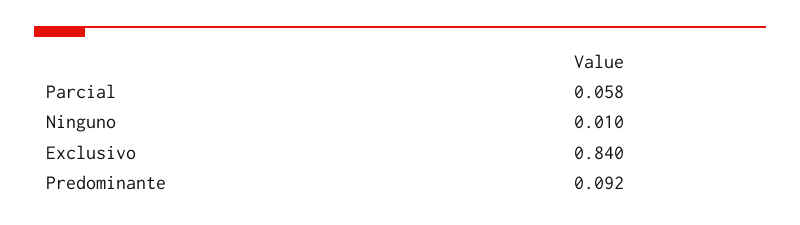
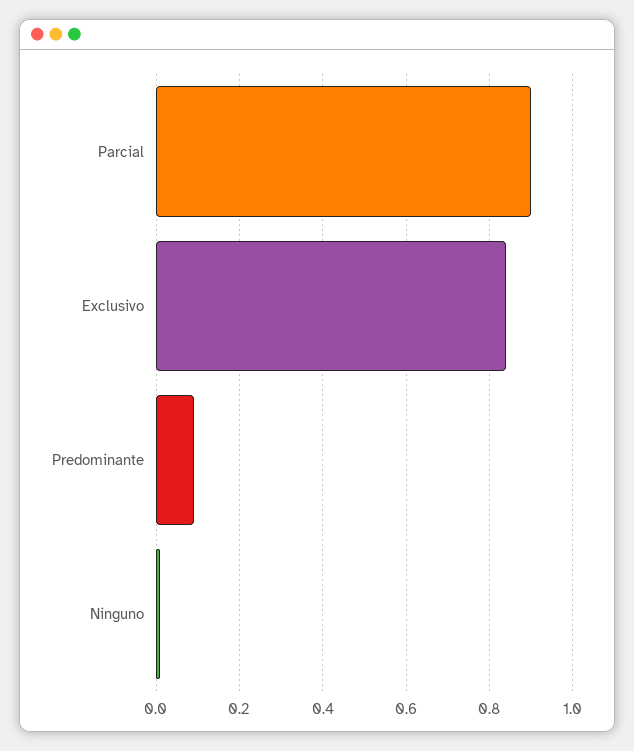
Parcial: 0.058 -> 0.9

